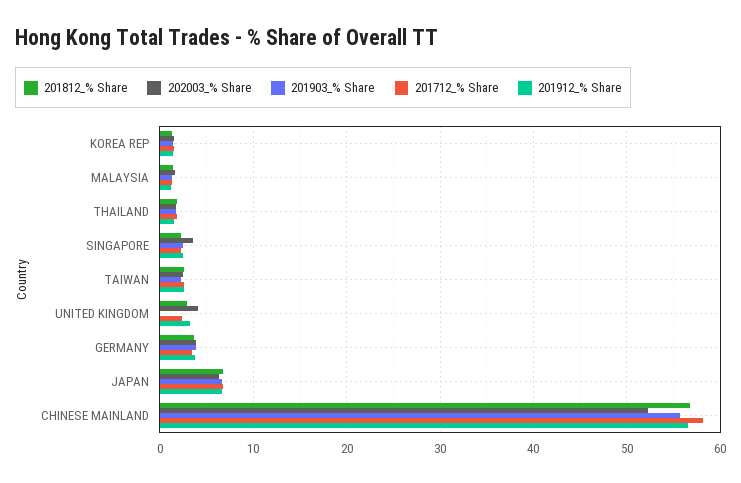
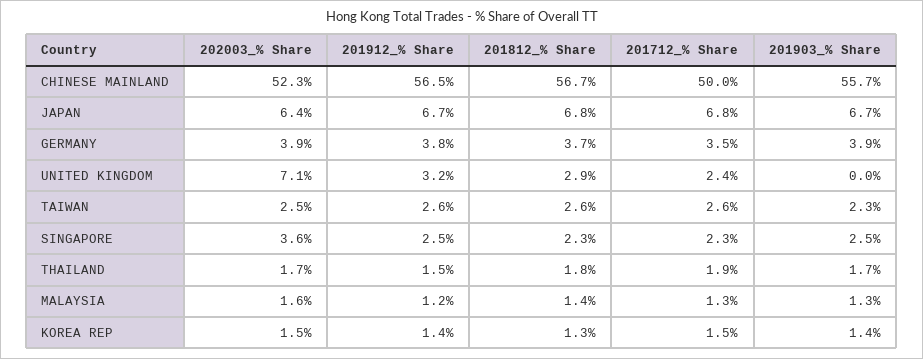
202003_% Share, UNITED KINGDOM: 4 -> 7.1
201712_% Share, CHINESE MAINLAND: 58 -> 50

